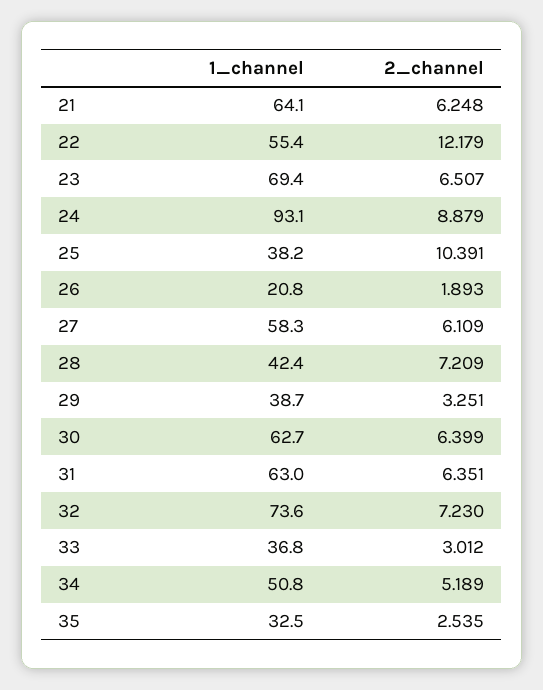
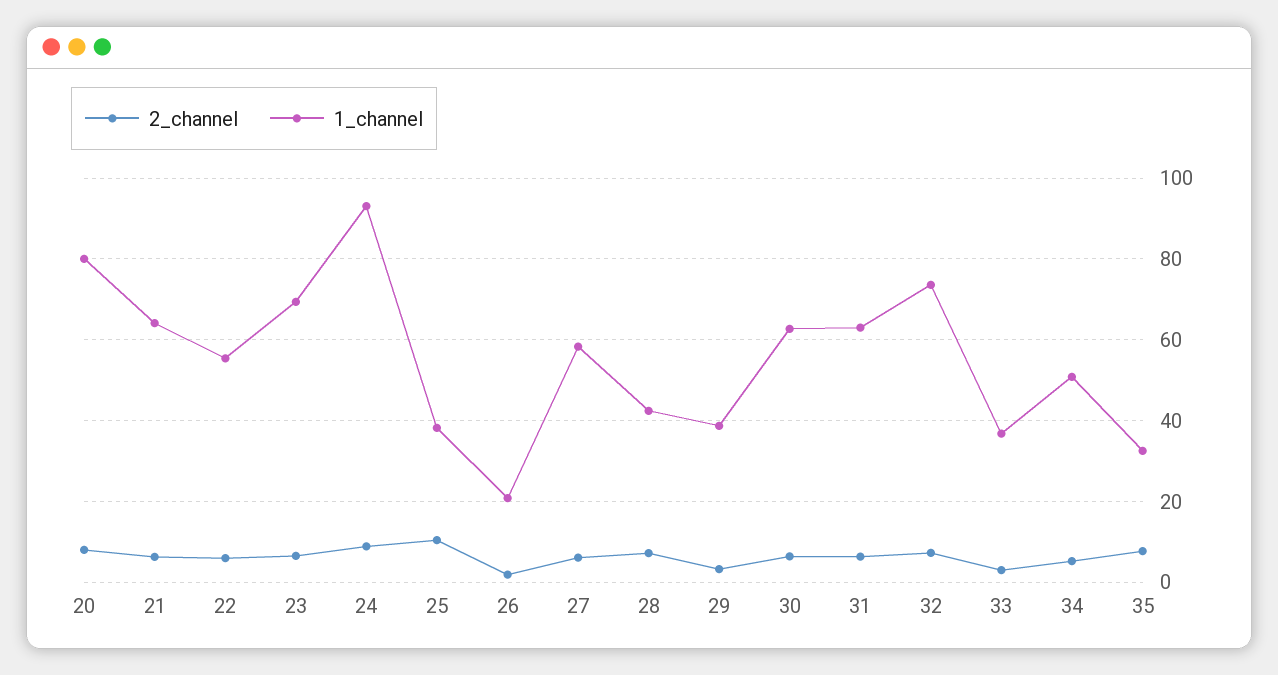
2_channel, 22: 12.179 -> 6
2_channel, 35: 2.535 -> 8
2_channel, 20: none -> 8
1_channel, 20: none -> 80

